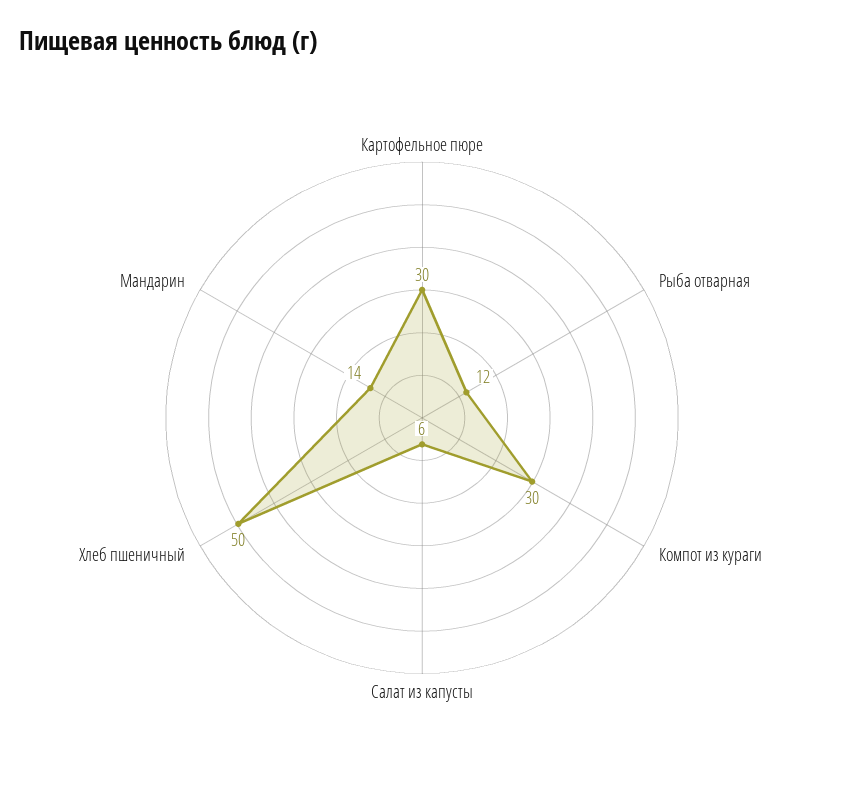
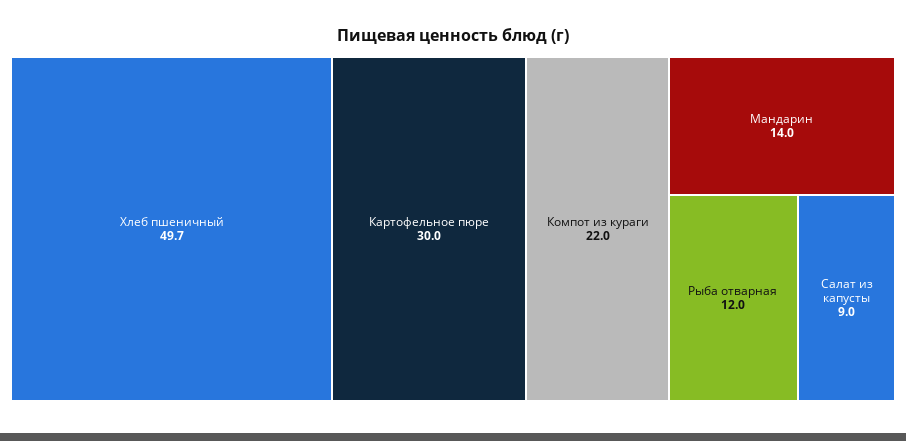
Компот из кураги: 30 -> 22
Салат из капусты: 6 -> 9

